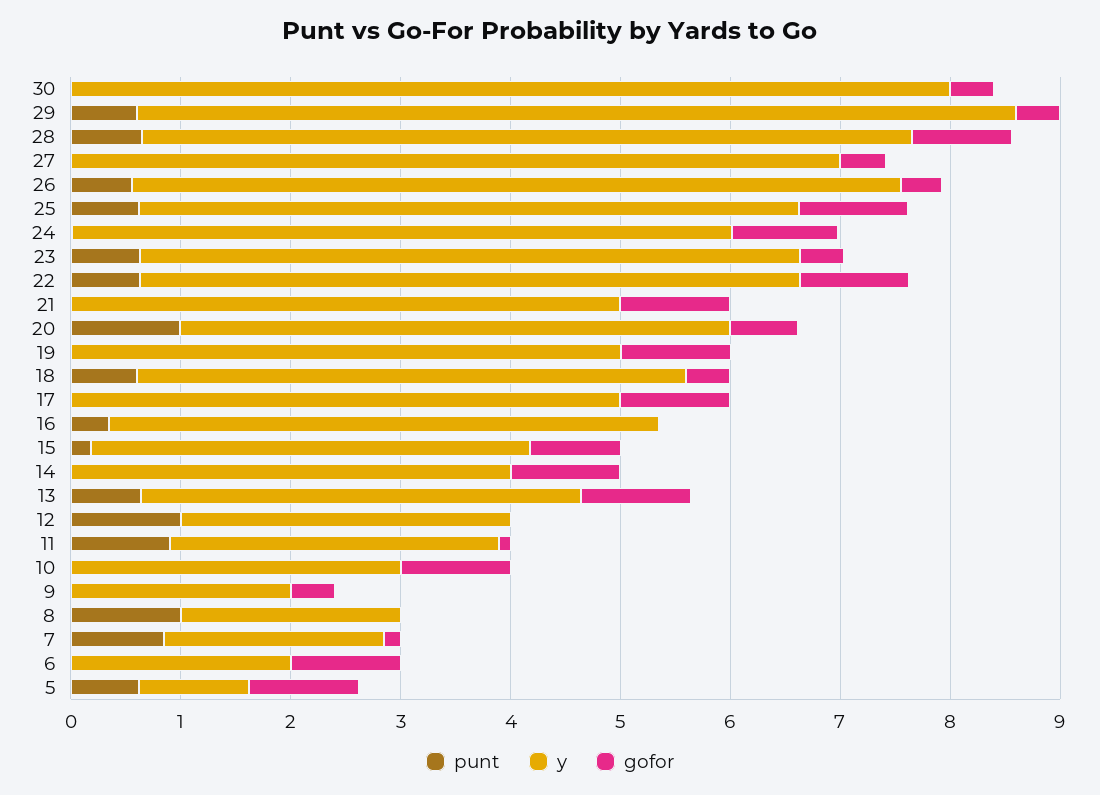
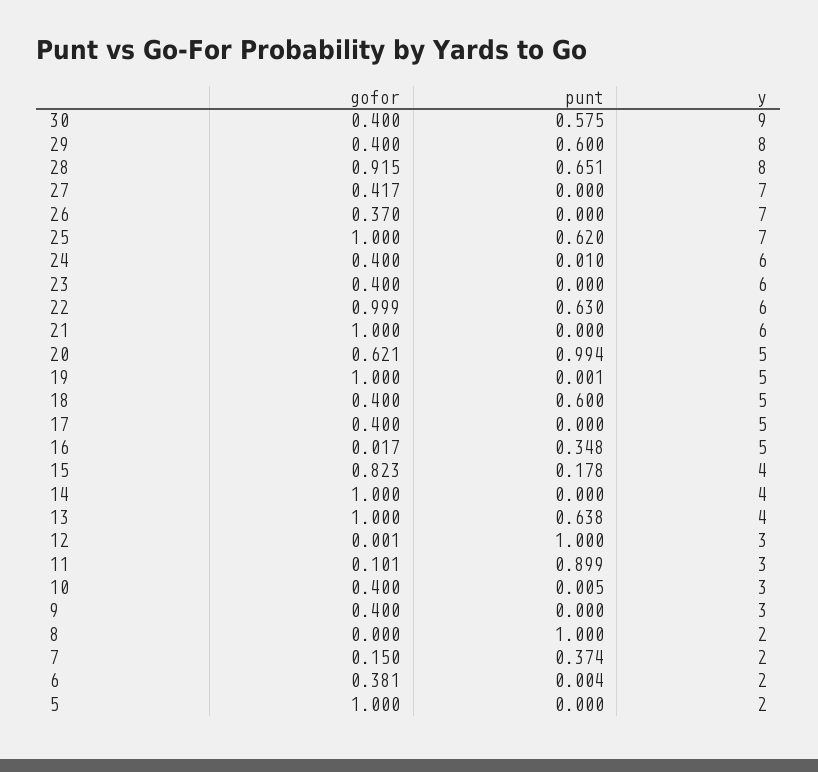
punt, 30: 0 -> 0.575
y, 30: 8 -> 9
y, 28: 7 -> 8
punt, 26: 0.6 -> 0
y, 25: 6 -> 7
gofor, 24: 1 -> 0.4
punt, 23: 0.6 -> 0
y, 21: 5 -> 6
gofor, 17: 1 -> 0.4
gofor, 10: 1 -> 0.4
y, 9: 2 -> 3
punt, 7: 0.8 -> 0.374
gofor, 6: 1 -> 0.381
punt, 5: 0.6 -> 0
y, 5: 1 -> 2

